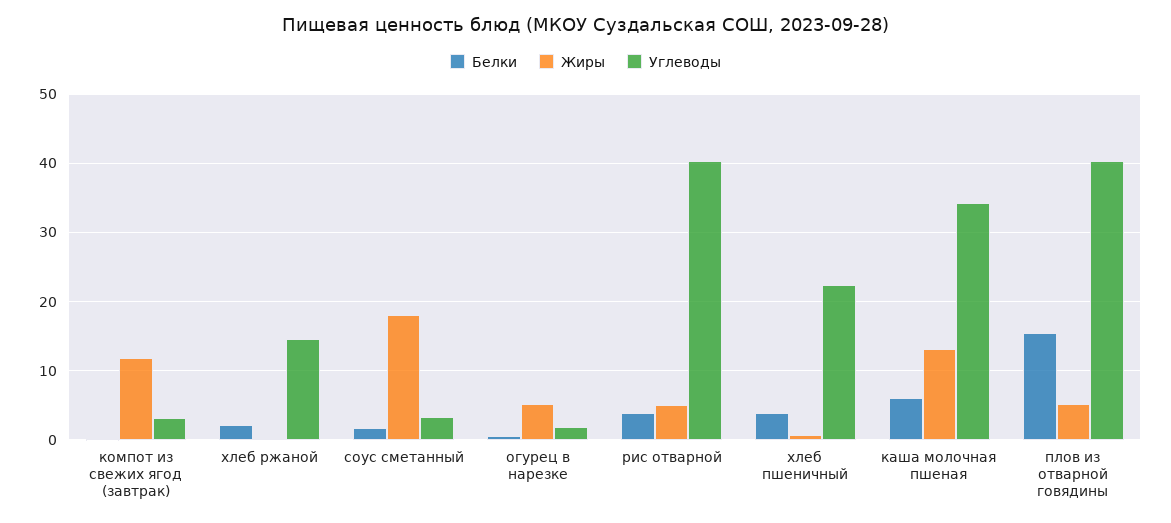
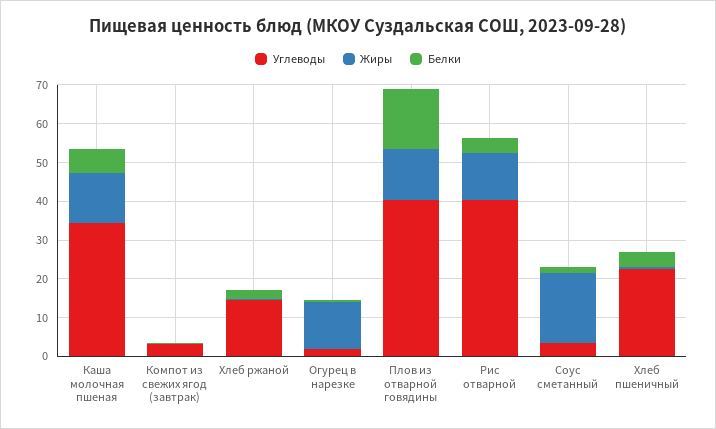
Жиры, компот из свежих ягод (завтрак): 12 -> 0
Жиры, огурец в нарезке: 5 -> 12.5
Жиры, рис отварной: 5 -> 12.5
Жиры, плов из отварной говядины: 5 -> 12.5

